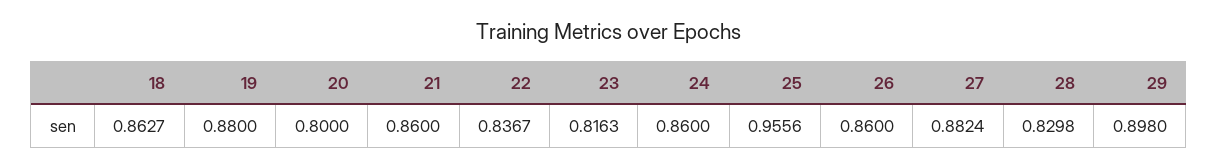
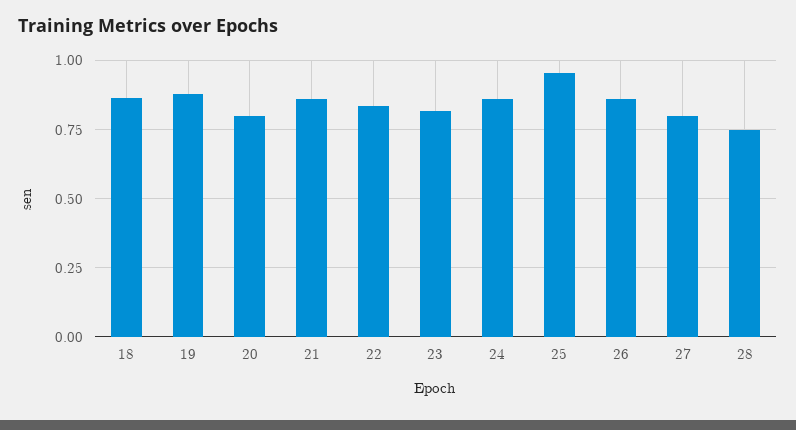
27: 0.8824 -> 0.8
28: 0.8298 -> 0.75
29: 0.898 -> none

